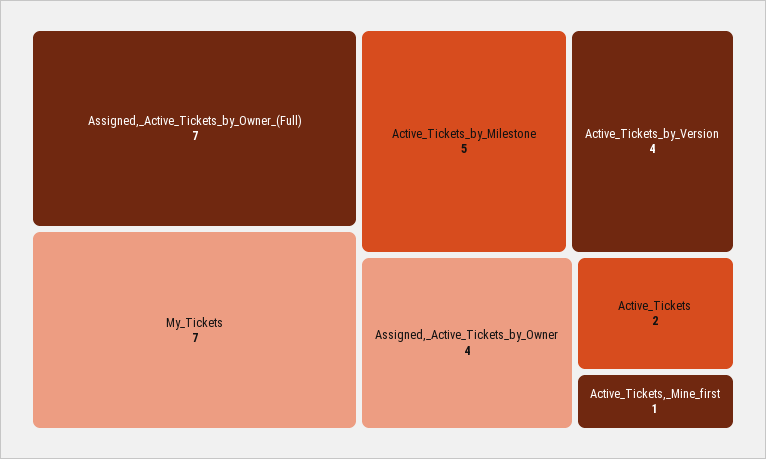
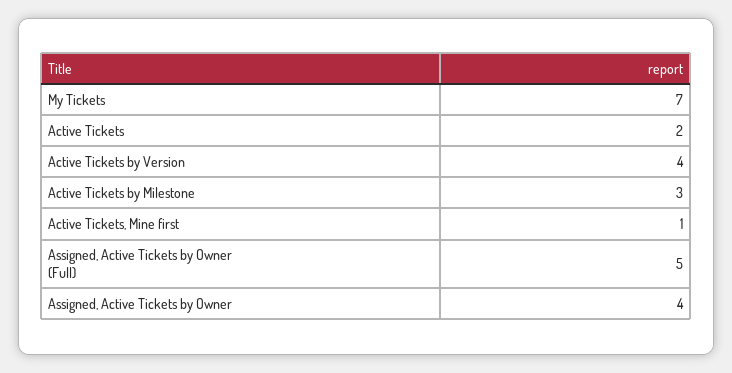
Assigned,_Active_Tickets_by_Owner_(Full): 7 -> 5
Active_Tickets_by_Milestone: 5 -> 3

